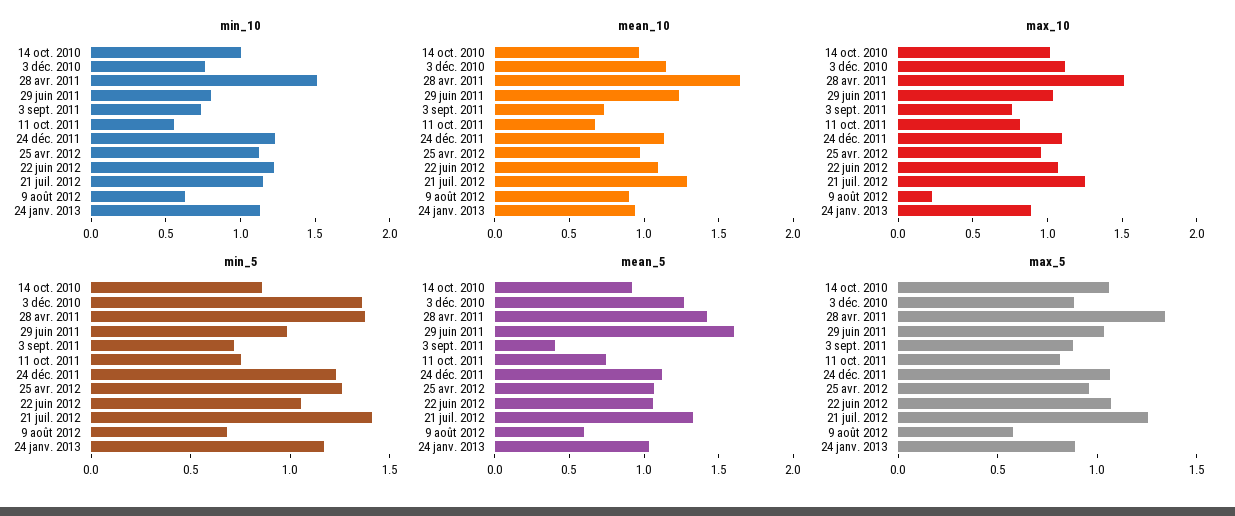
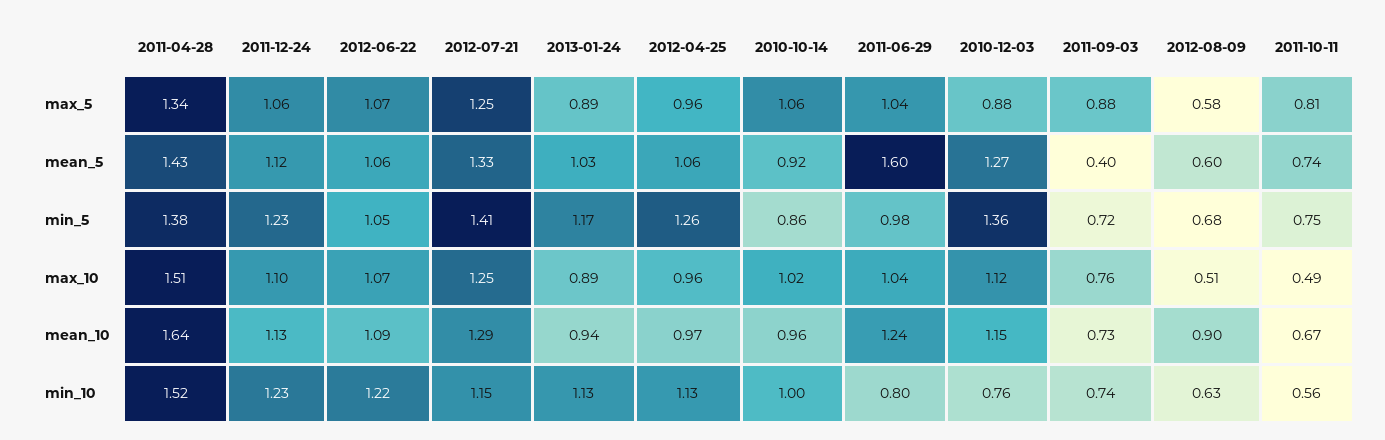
max_10, 11 oct. 2011: 0.8 -> 0.49
max_10, 9 août 2012: 0.2 -> 0.51

